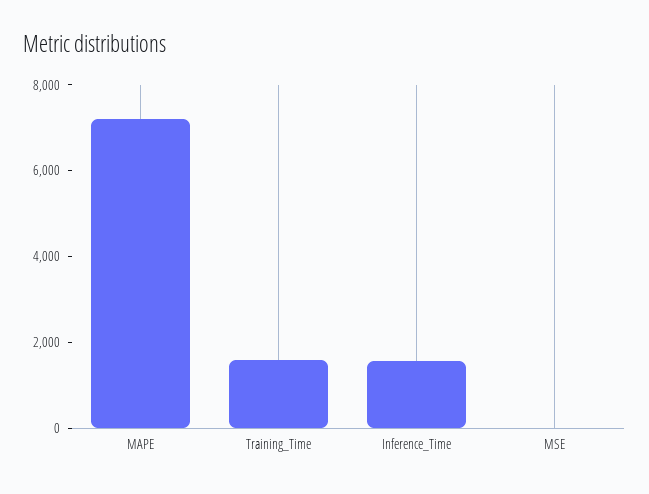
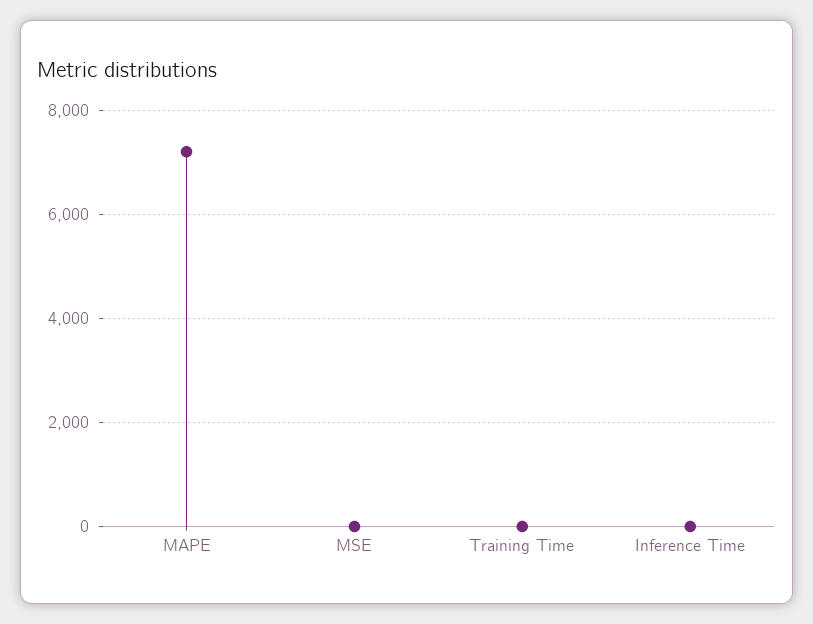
Training_Time: 1500 -> 0
Inference_Time: 1500 -> 0

